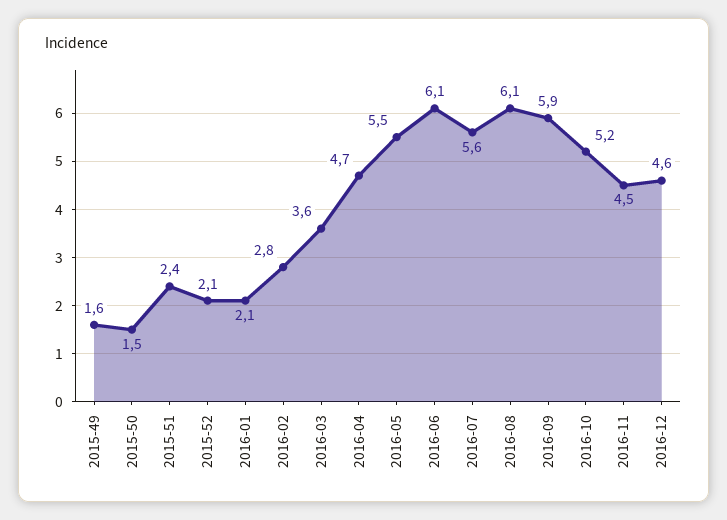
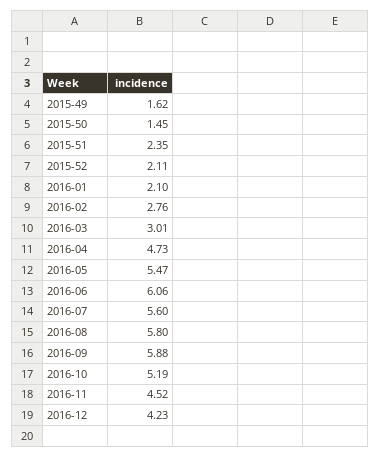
2016-03: 3.6 -> 3.01
2016-08: 6.1 -> 5.8
2016-12: 4.6 -> 4.23

